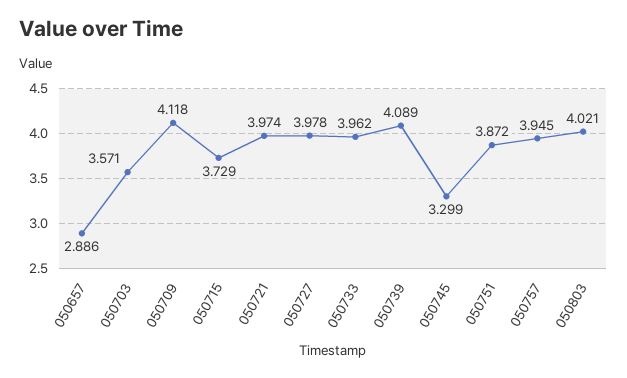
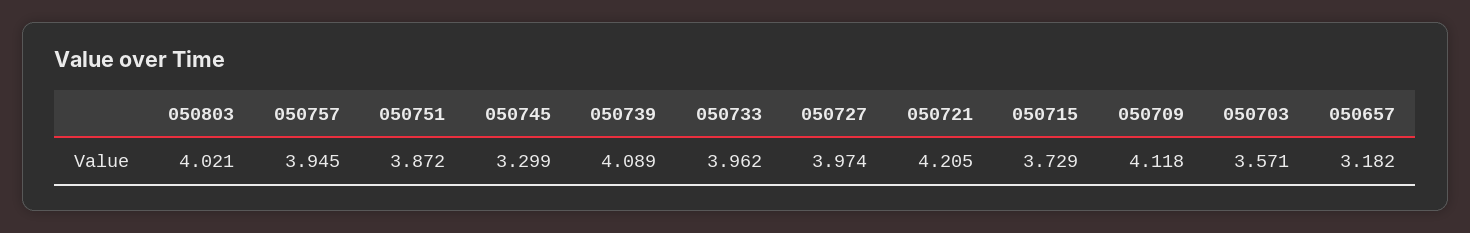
050657: 2.886 -> 3.182
050721: 3.974 -> 4.205
050727: 3.978 -> 3.974

